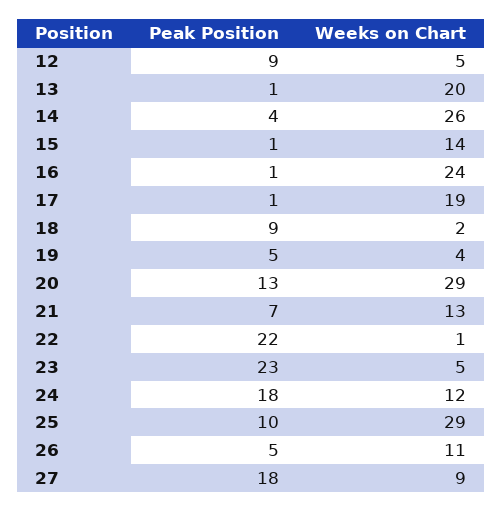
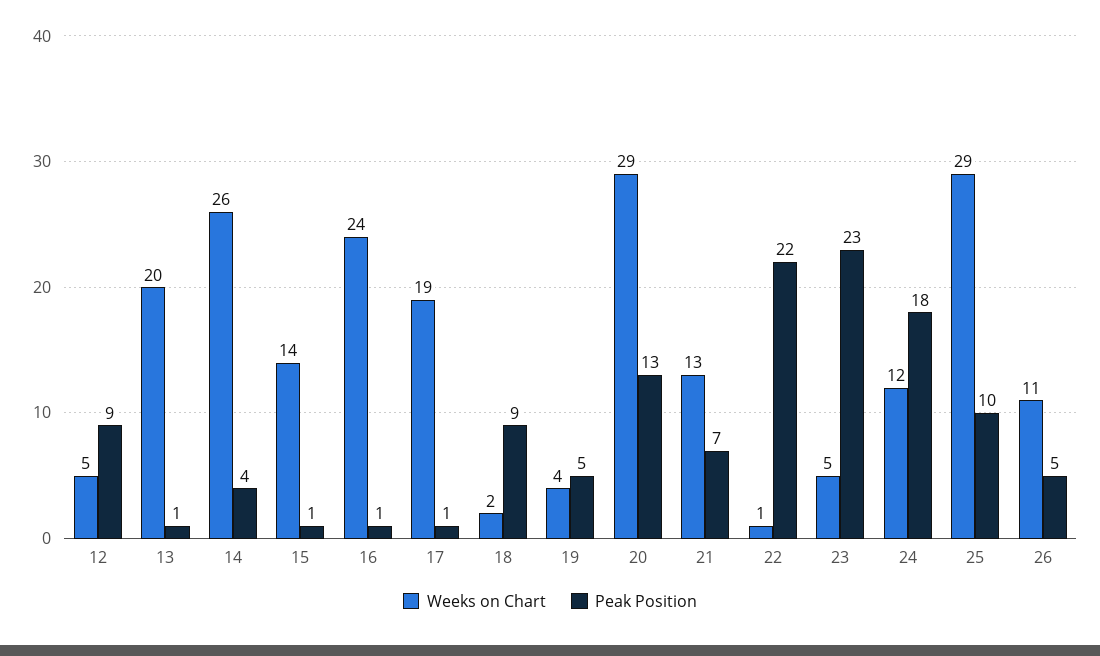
Peak Position, 27: 18 -> none
Weeks on Chart, 27: 9 -> none

